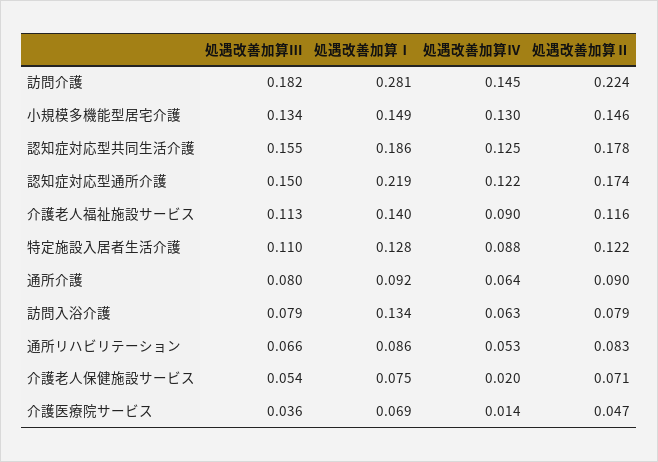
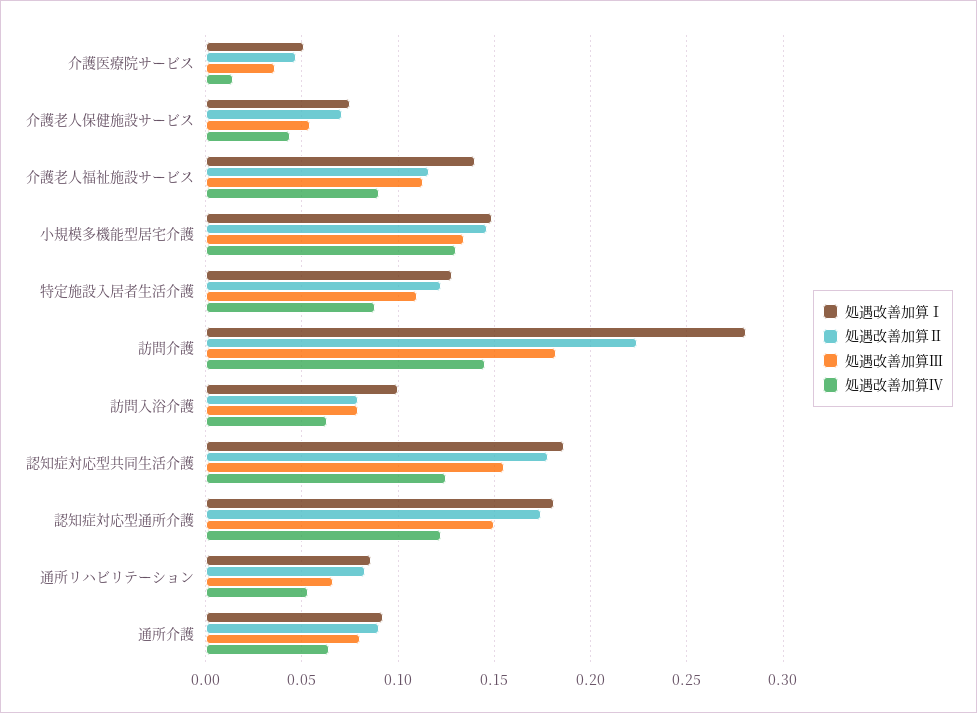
処遇改善加算Ⅰ, 認知症対応型通所介護: 0.219 -> 0.18
処遇改善加算Ⅰ, 訪問入浴介護: 0.134 -> 0.1
処遇改善加算Ⅳ, 介護老人保健施設サービス: 0.02 -> 0.045
処遇改善加算Ⅰ, 介護医療院サービス: 0.069 -> 0.05

